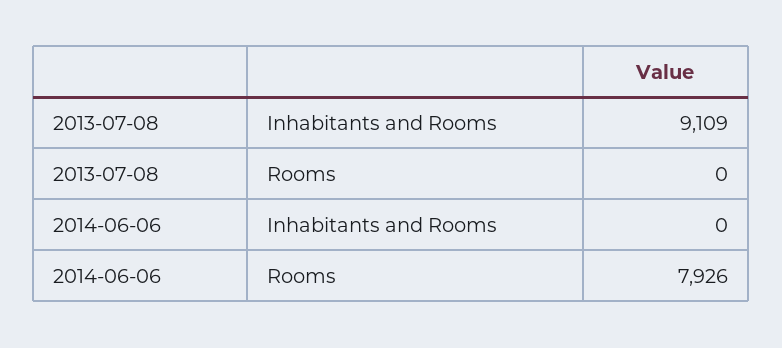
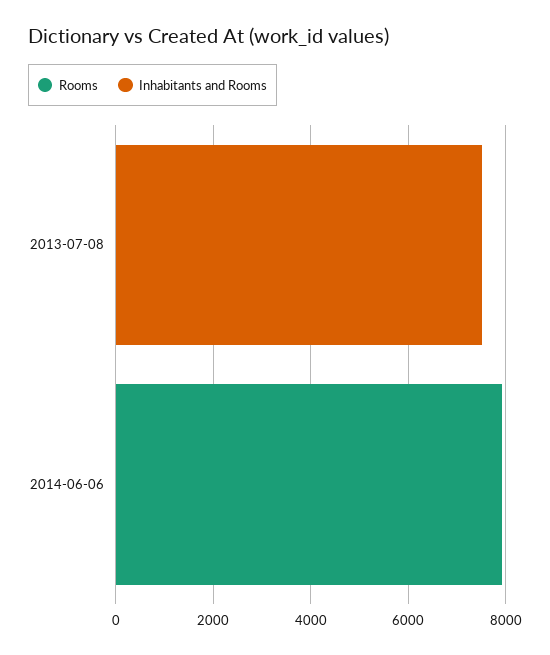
Inhabitants and Rooms, 2013-07-08: 9109 -> 7500

